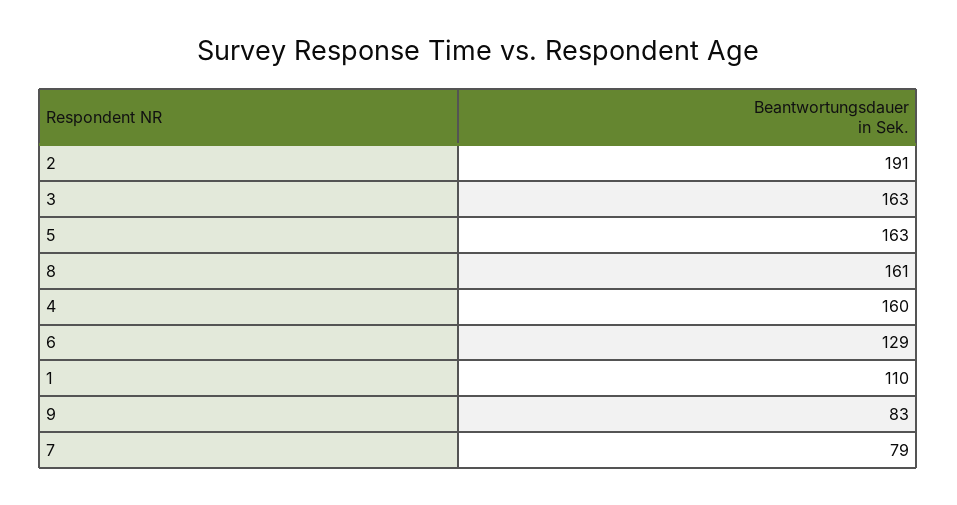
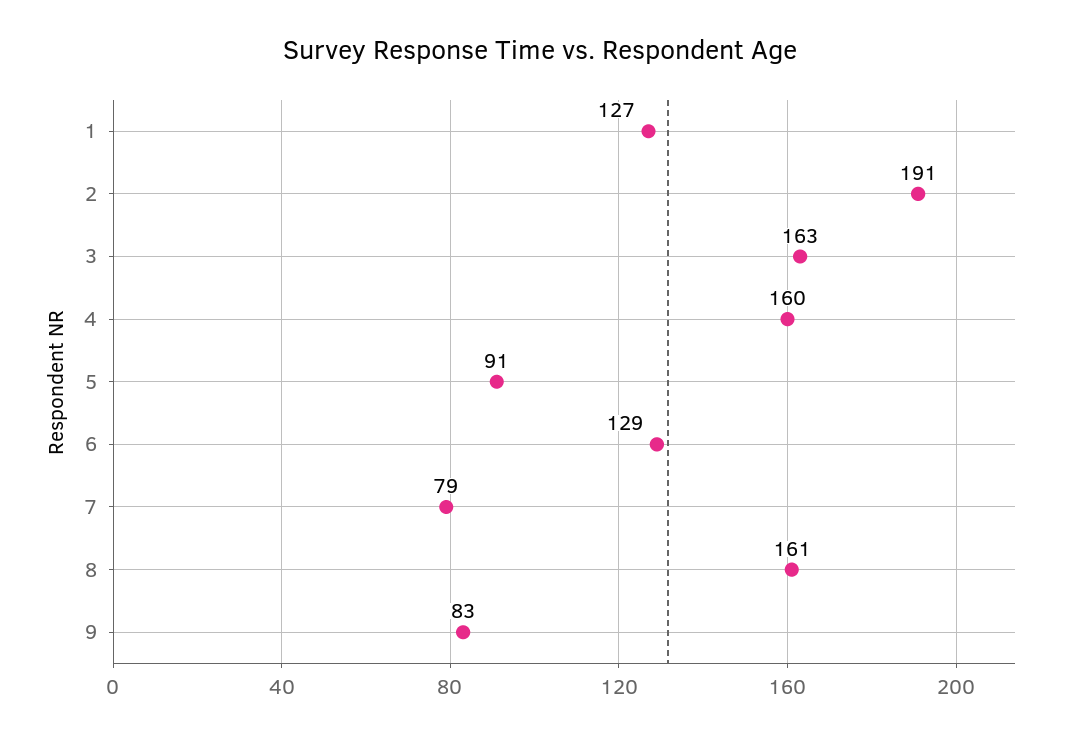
5: 163 -> 91
1: 110 -> 127

